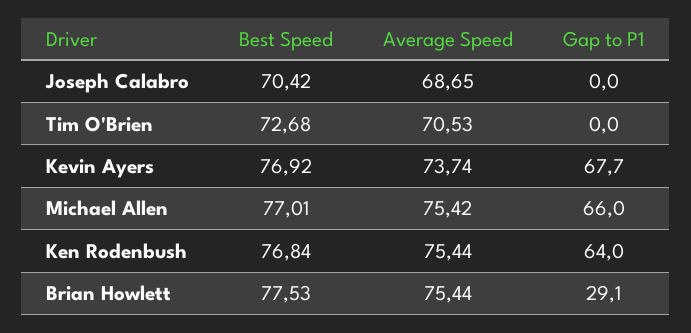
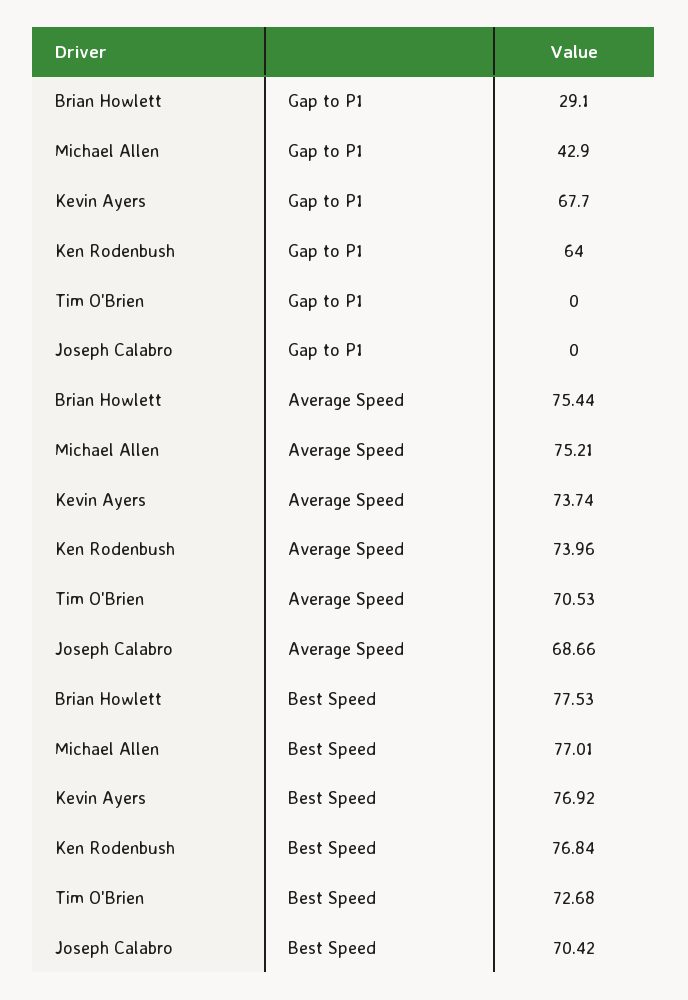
Average Speed, Joseph Calabro: 68.65 -> 68.66
Average Speed, Michael Allen: 75.42 -> 75.21
Gap to P1, Michael Allen: 66 -> 42.9
Average Speed, Ken Rodenbush: 75.44 -> 73.96

